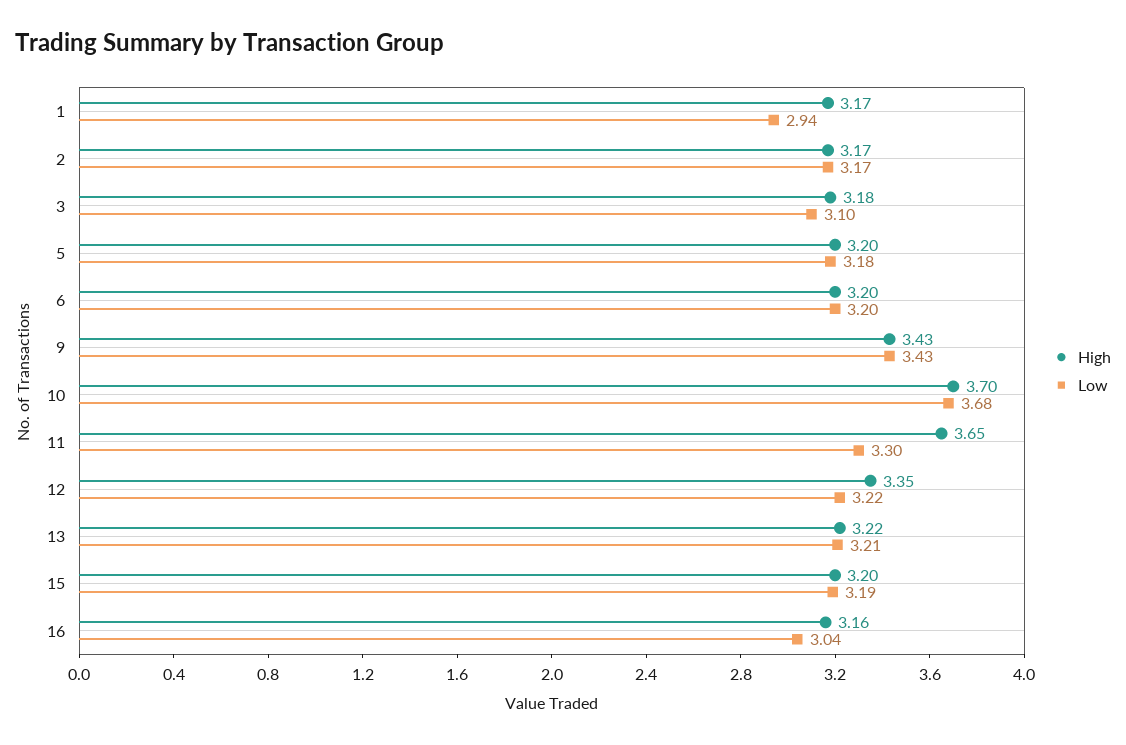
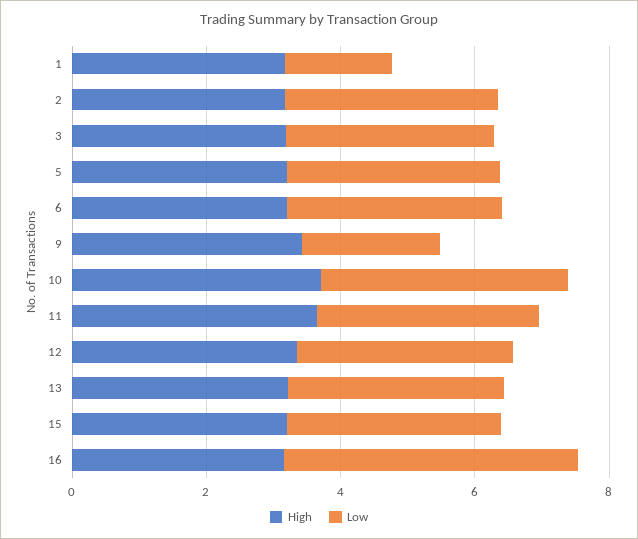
Low, 1: 2.94 -> 1.5
Low, 9: 3.43 -> 2
Low, 16: 3.04 -> 4.5

